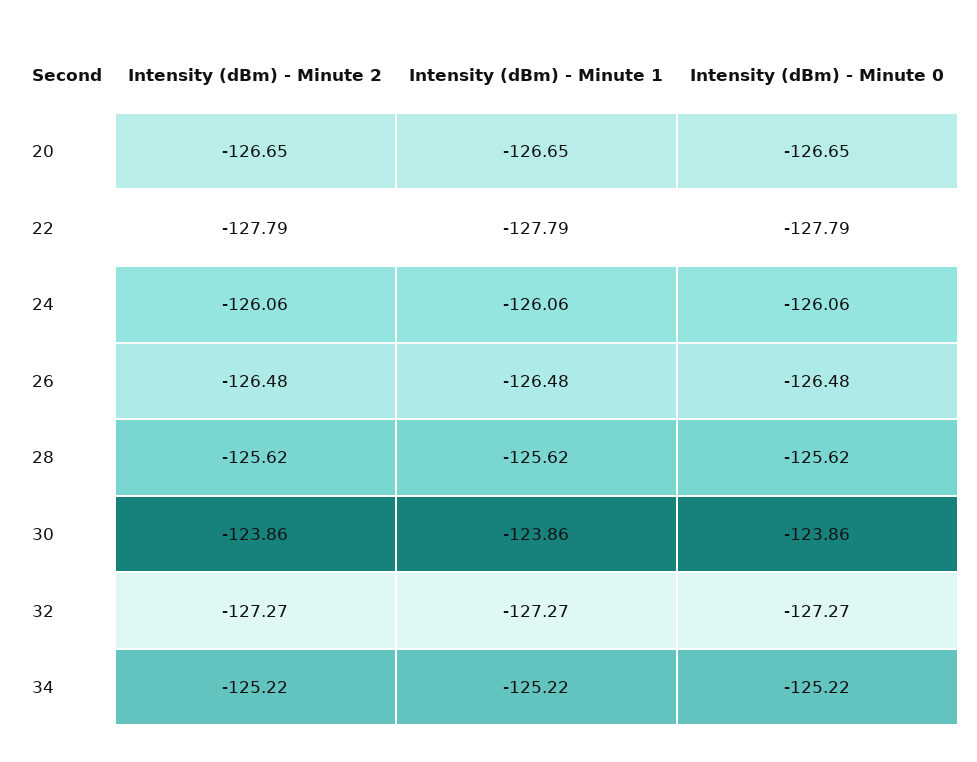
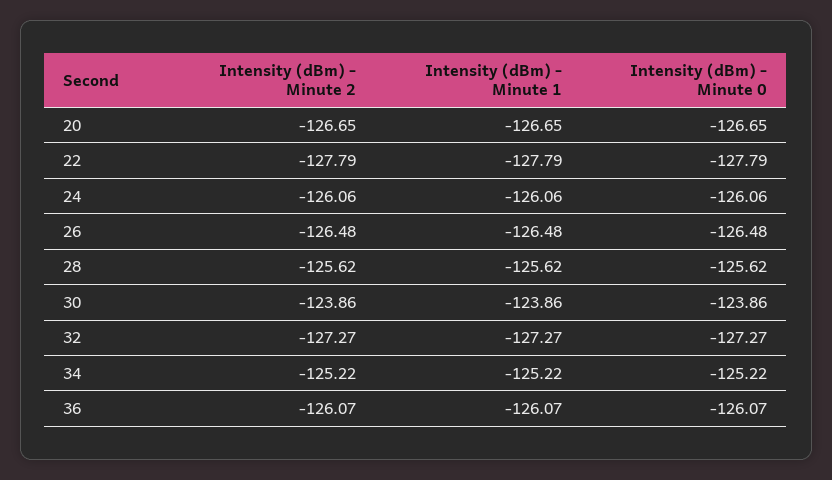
Intensity (dBm) - Minute 2, 36: none -> -126.07
Intensity (dBm) - Minute 1, 36: none -> -126.07
Intensity (dBm) - Minute 0, 36: none -> -126.07

